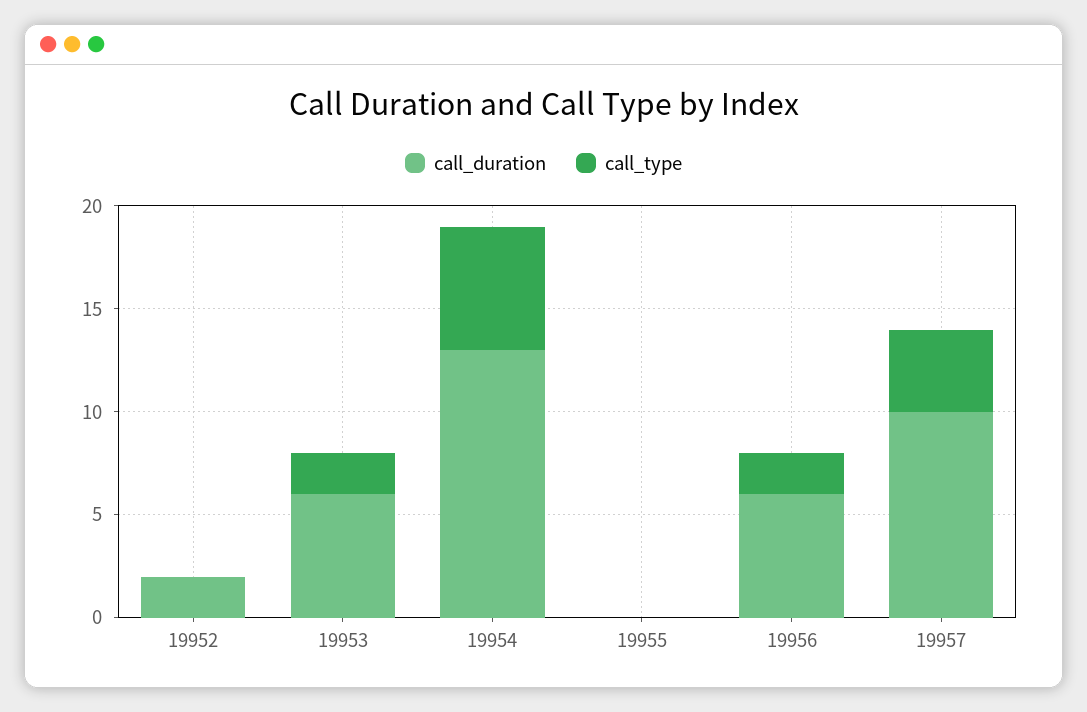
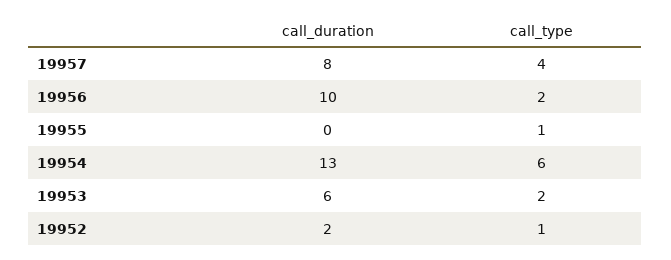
call_type, 19952: 0 -> 1
call_type, 19955: 0 -> 1
call_duration, 19956: 6 -> 10
call_duration, 19957: 10 -> 8

